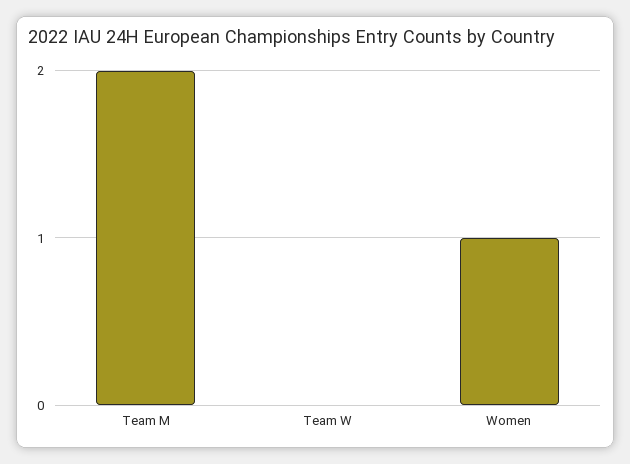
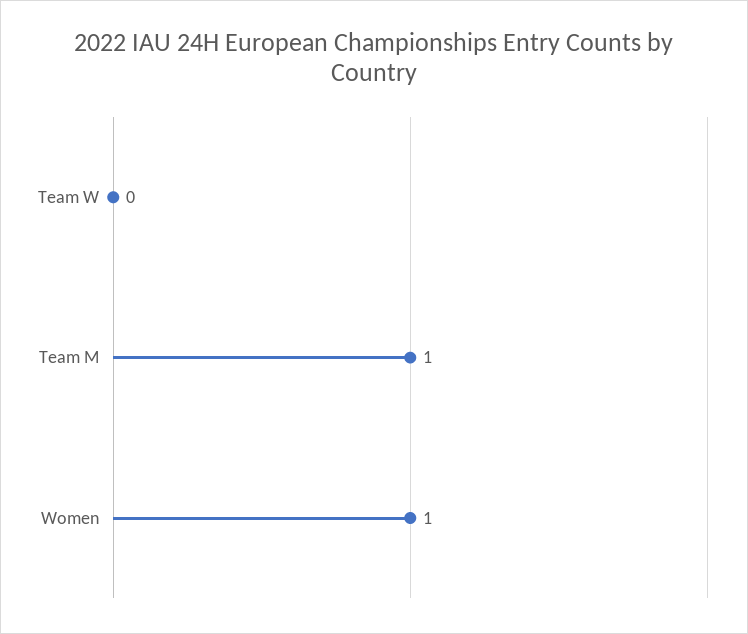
Team M: 2 -> 1

